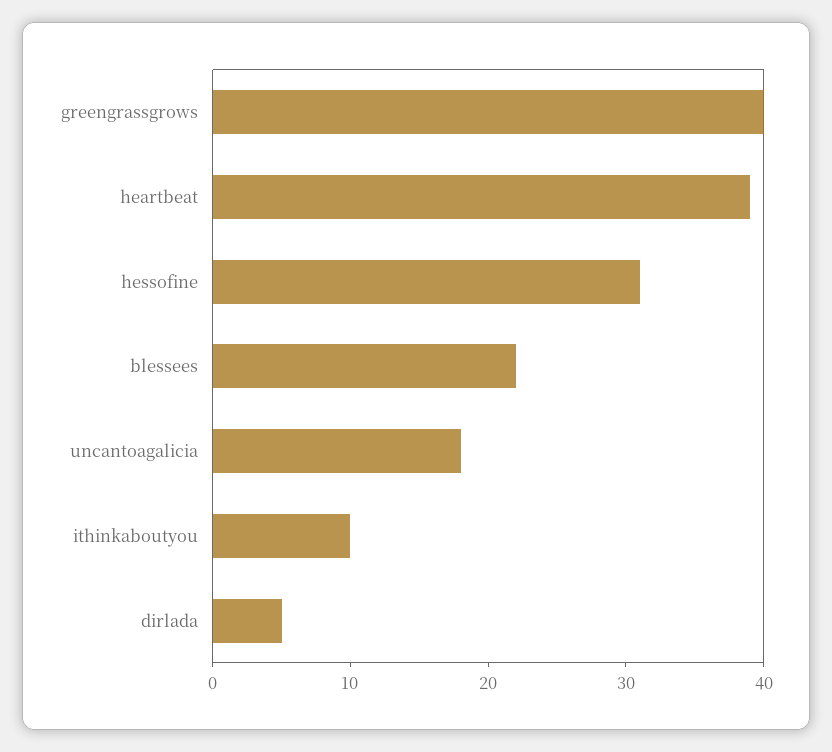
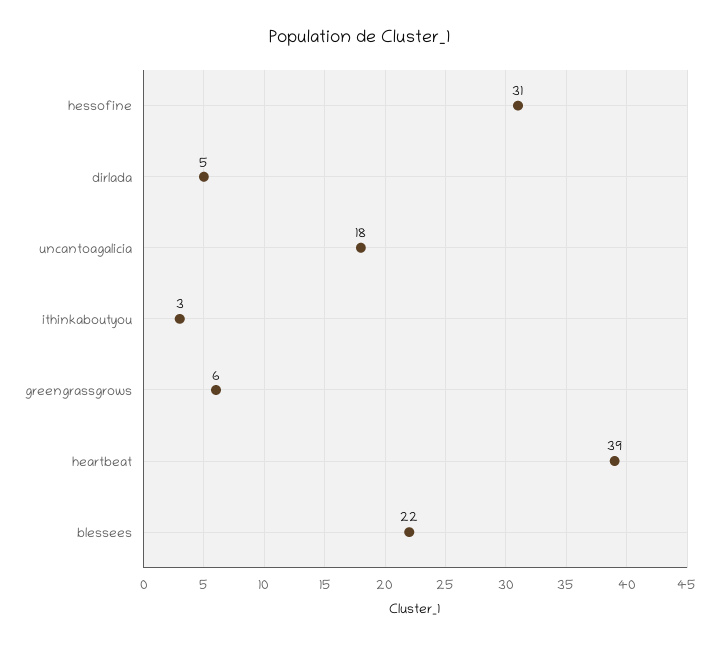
greengrassgrows: 40 -> 6
ithinkaboutyou: 10 -> 3

